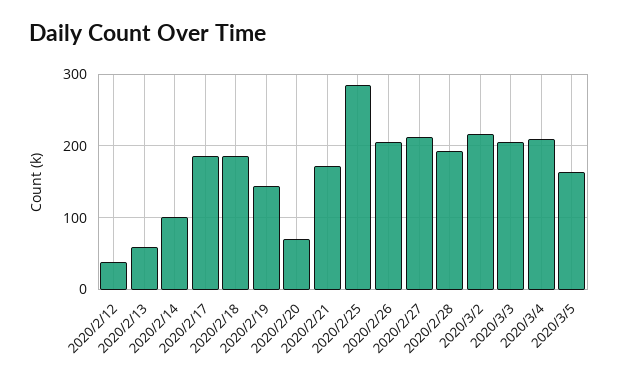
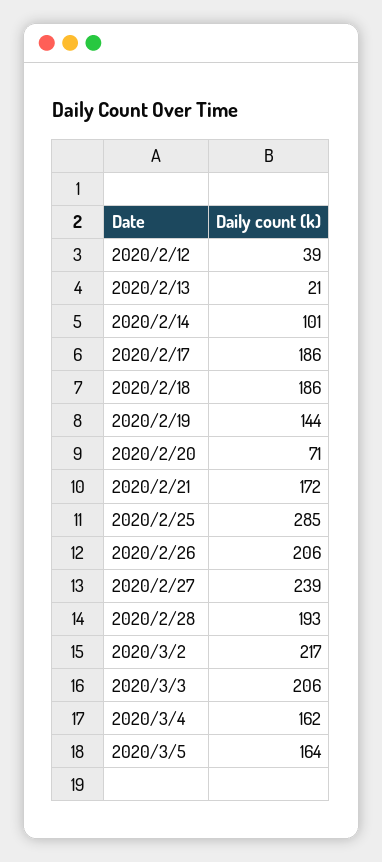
2020/2/13: 60 -> 21
2020/2/27: 210 -> 239
2020/3/4: 210 -> 162

